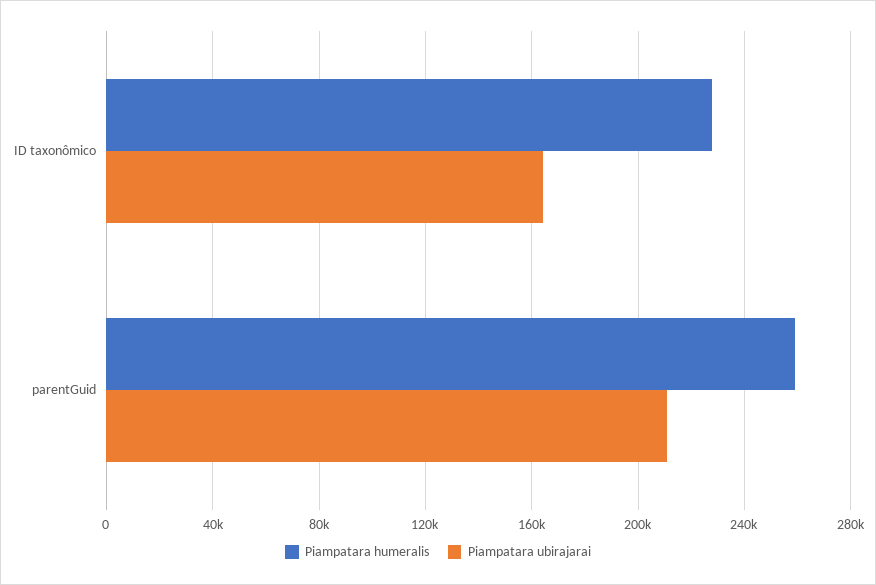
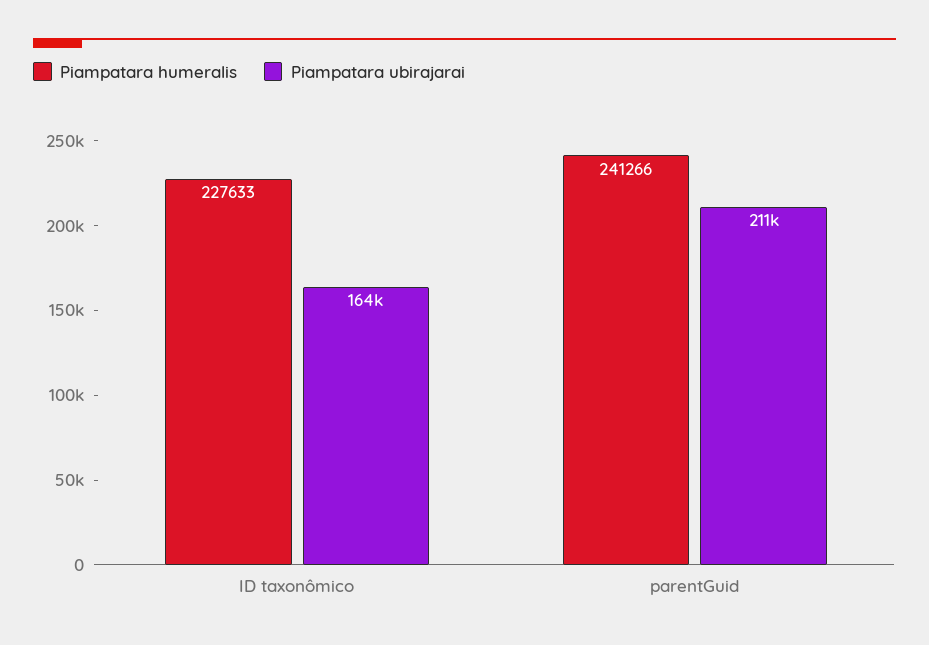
Piampatara humeralis, parentGuid: 260000 -> 241266

